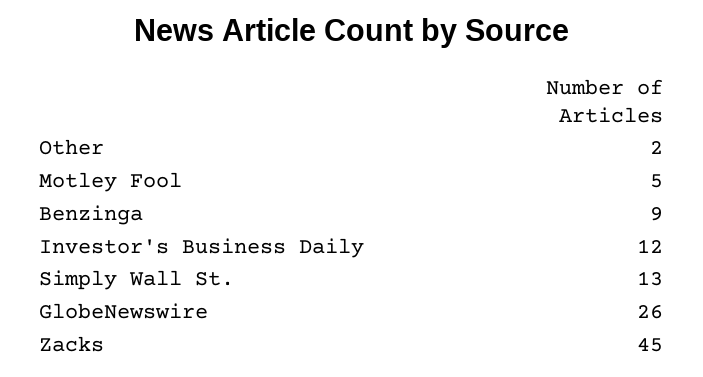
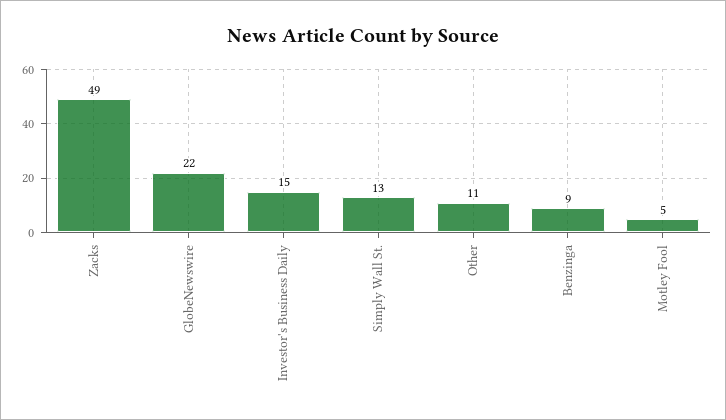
Other: 2 -> 11
Investor's Business Daily: 12 -> 15
GlobeNewswire: 26 -> 22
Zacks: 45 -> 49

